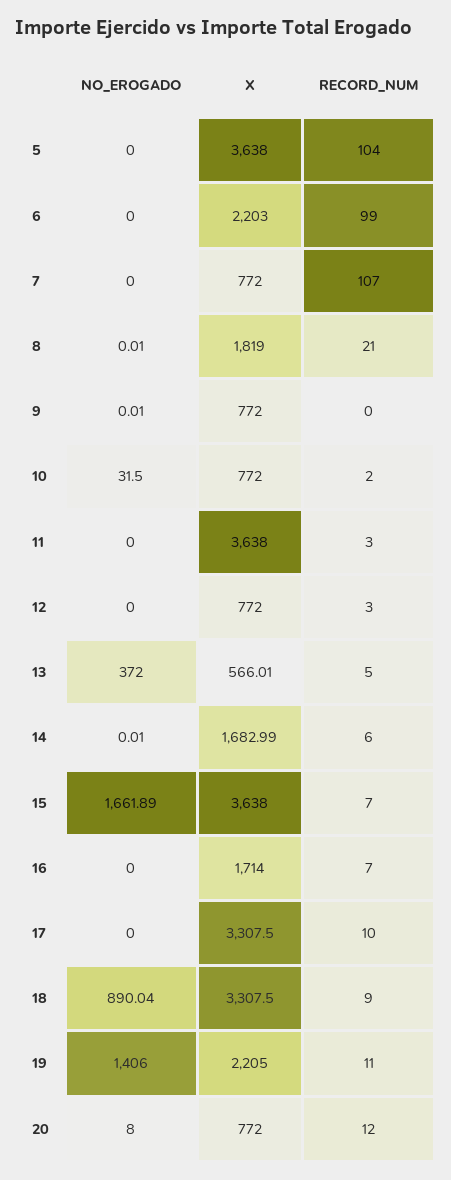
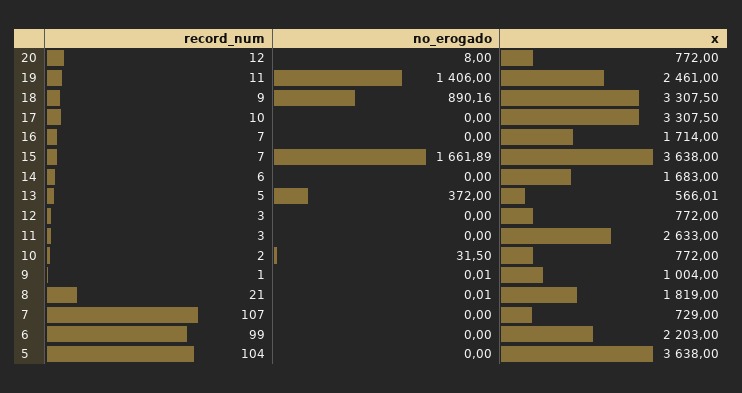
X, 7: 772 -> 729
X, 9: 772 -> 1004
RECORD_NUM, 9: 0 -> 1
X, 11: 3638 -> 2633
NO_EROGADO, 14: 0.01 -> 0
X, 14: 1682.99 -> 1683
NO_EROGADO, 18: 890.04 -> 890.16
X, 19: 2205 -> 2461

